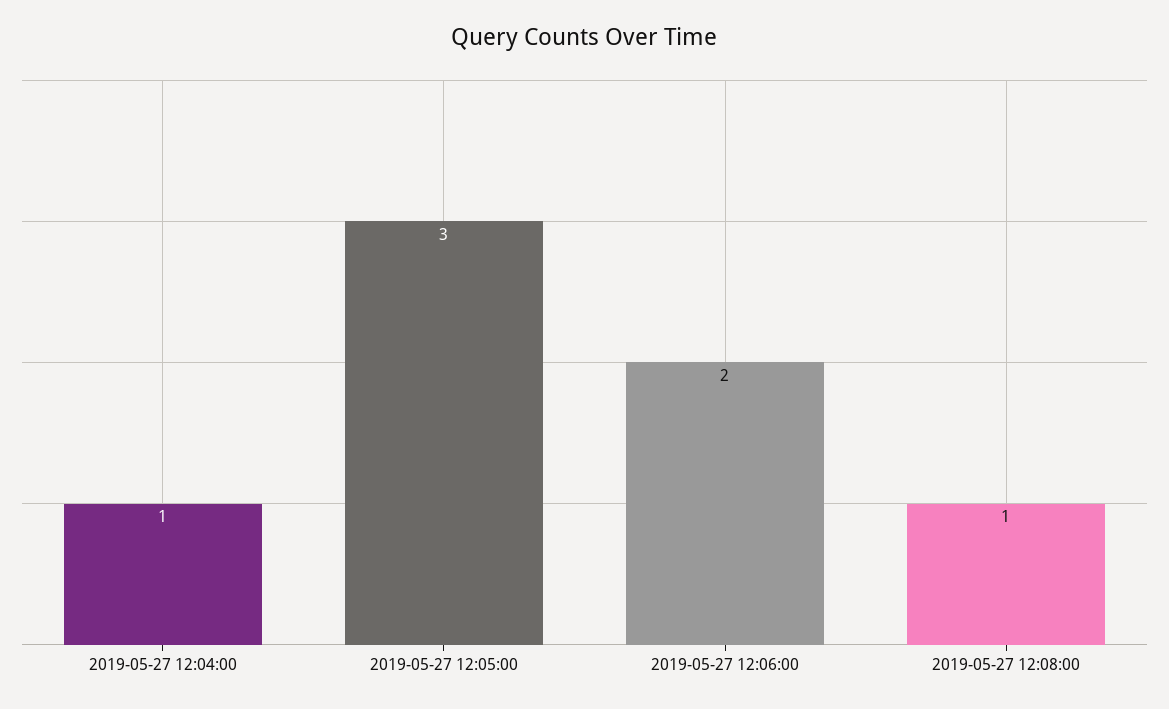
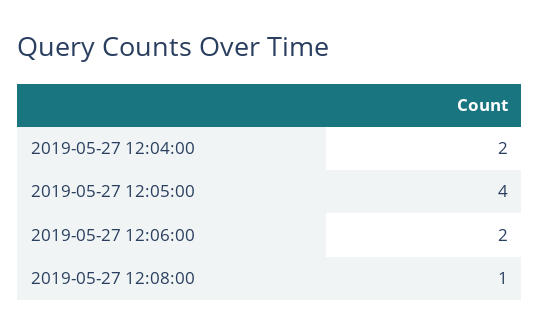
2019-05-27 12:04:00: 1 -> 2
2019-05-27 12:05:00: 3 -> 4

